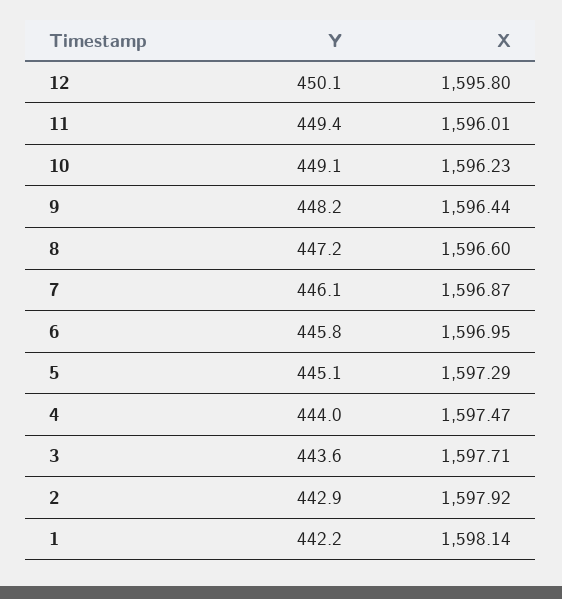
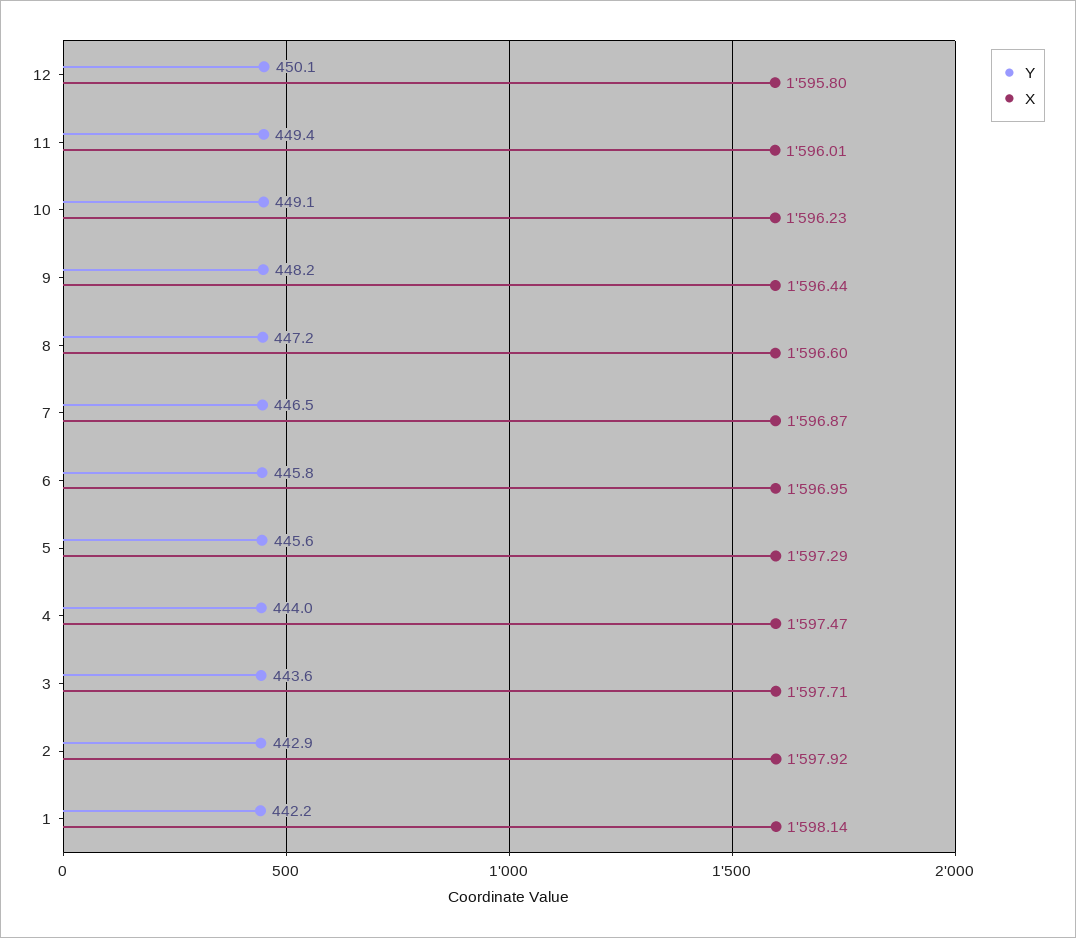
Y, 7: 446.1 -> 446.5
Y, 5: 445.1 -> 445.6

